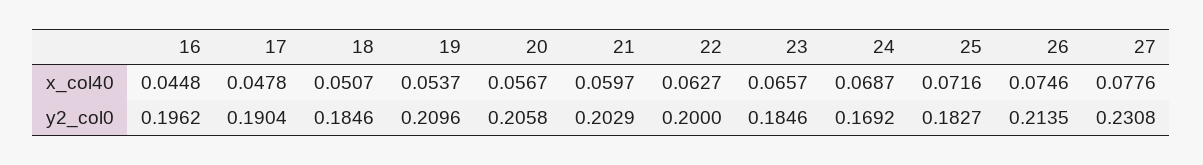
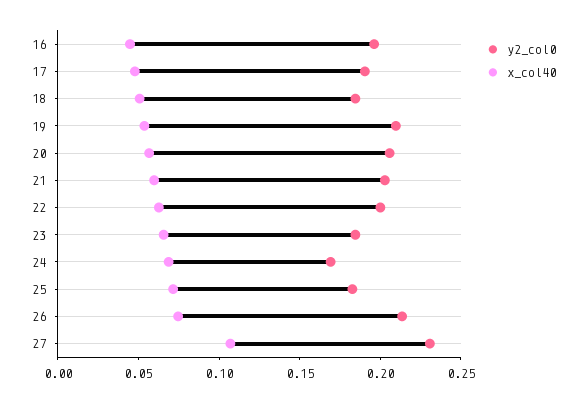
x_col40, 27: 0.0776 -> 0.11

